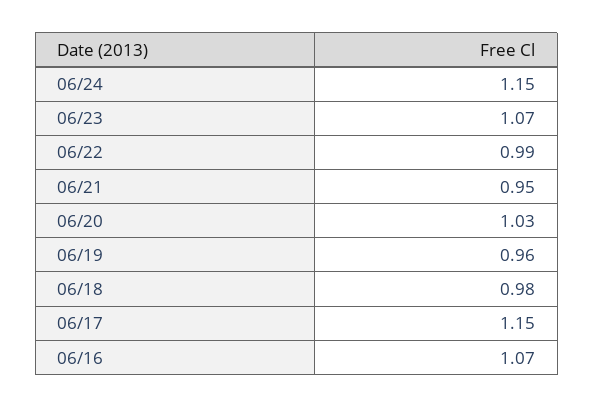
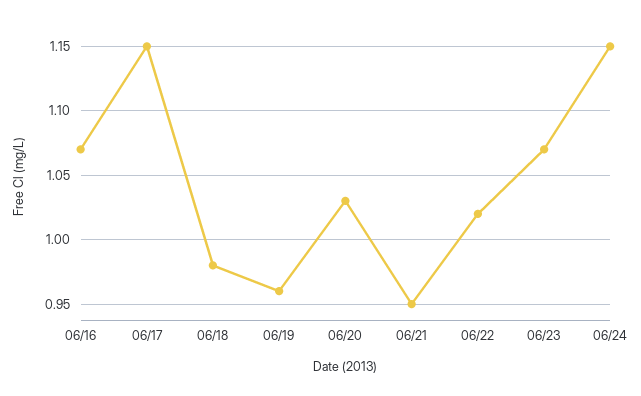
06/22: 0.99 -> 1.02

